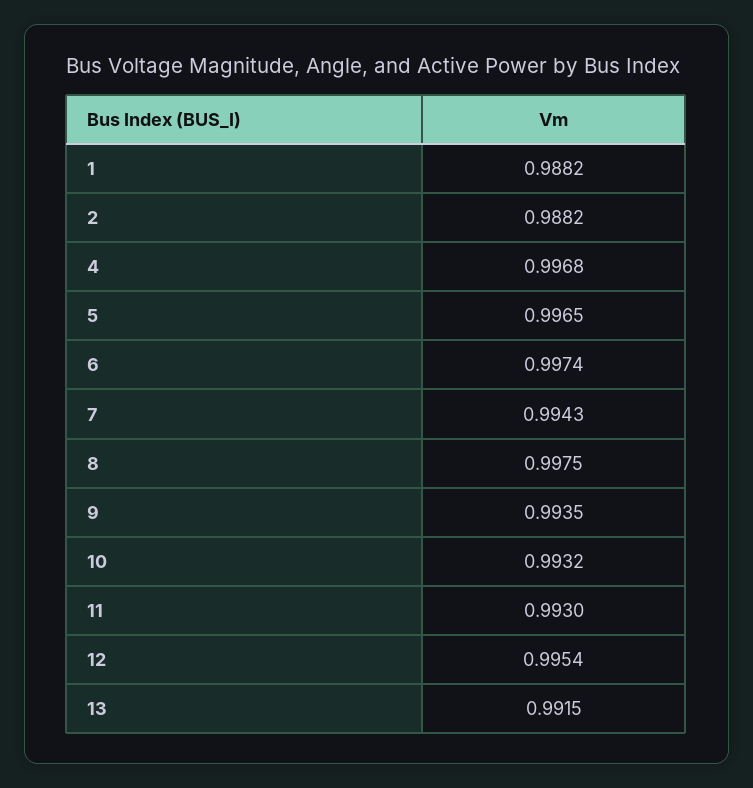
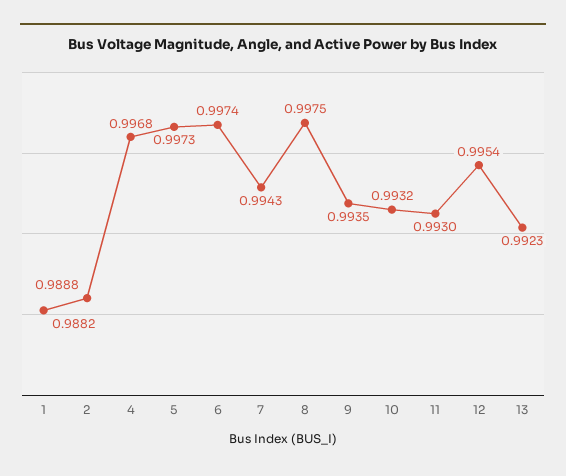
2: 0.9882 -> 0.9888
5: 0.9965 -> 0.9973
13: 0.9915 -> 0.9923

